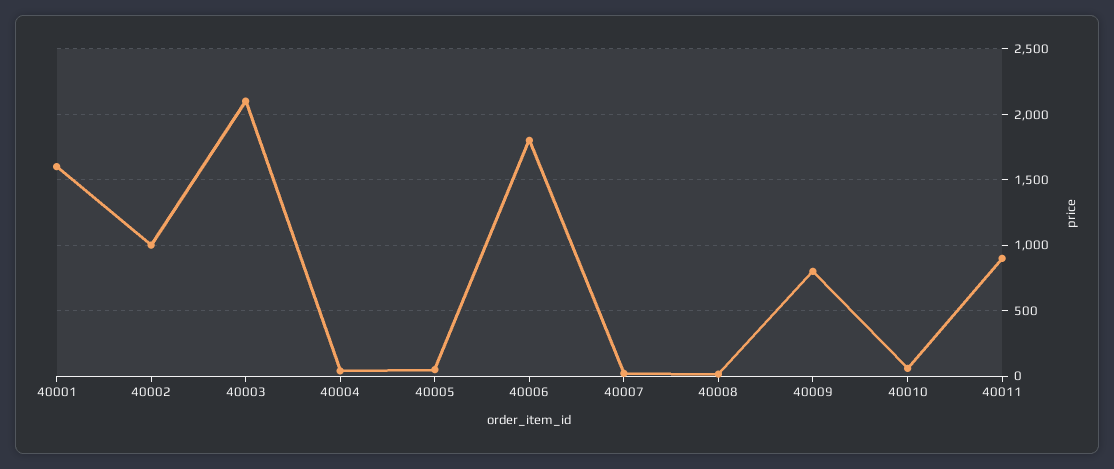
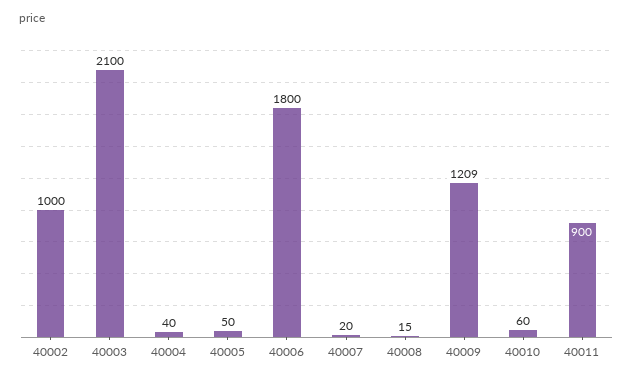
40001: 1600 -> none
40009: 800 -> 1209

